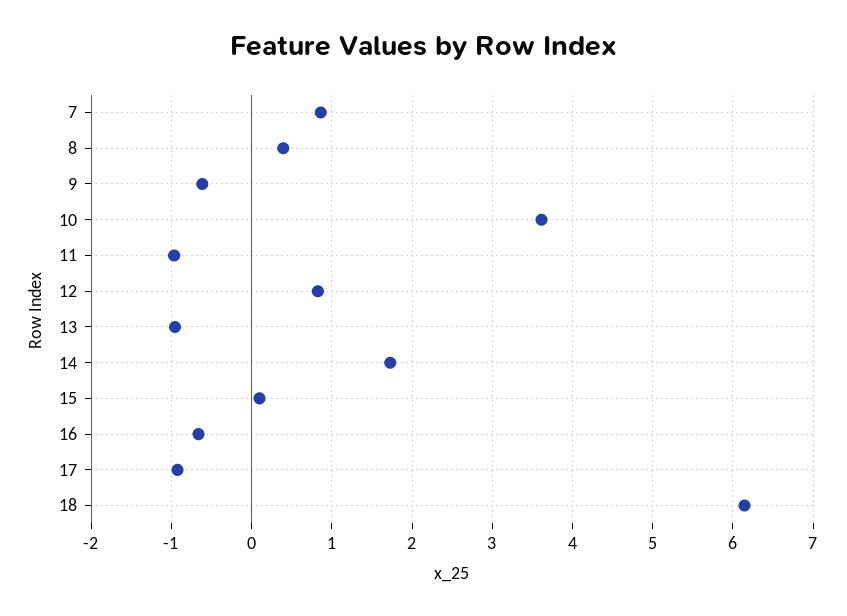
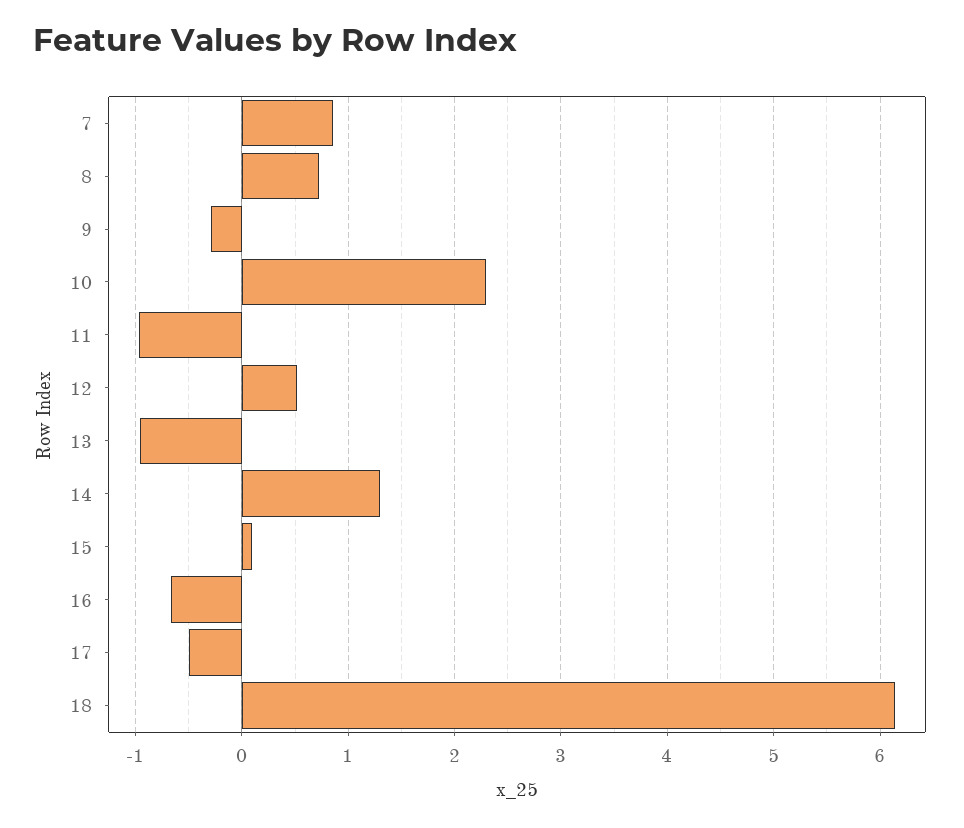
8: 0.4 -> 0.7
9: -0.6 -> -0.3
10: 3.6 -> 2.3
12: 0.8 -> 0.5
14: 1.7 -> 1.3
17: -0.9 -> -0.5

